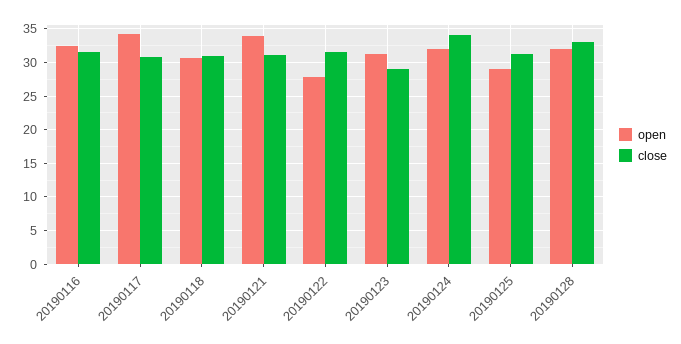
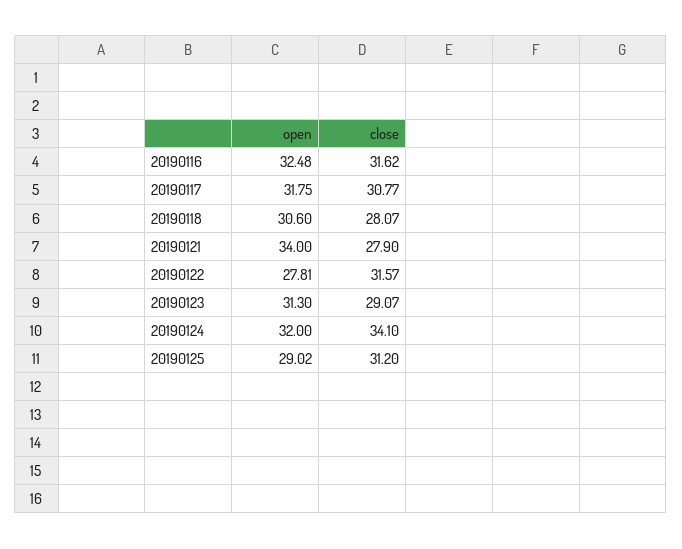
open, 20190117: 34 -> 31.75
close, 20190118: 31 -> 28.07
close, 20190121: 31 -> 27.9
open, 20190128: 32 -> none
close, 20190128: 33 -> none

